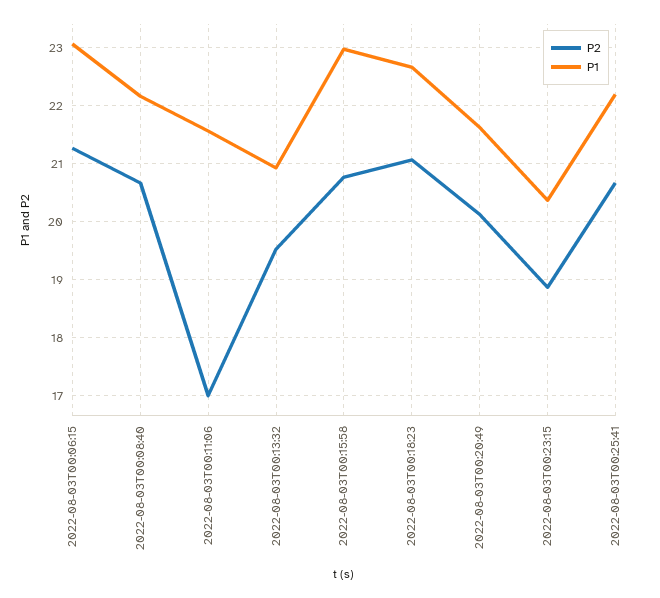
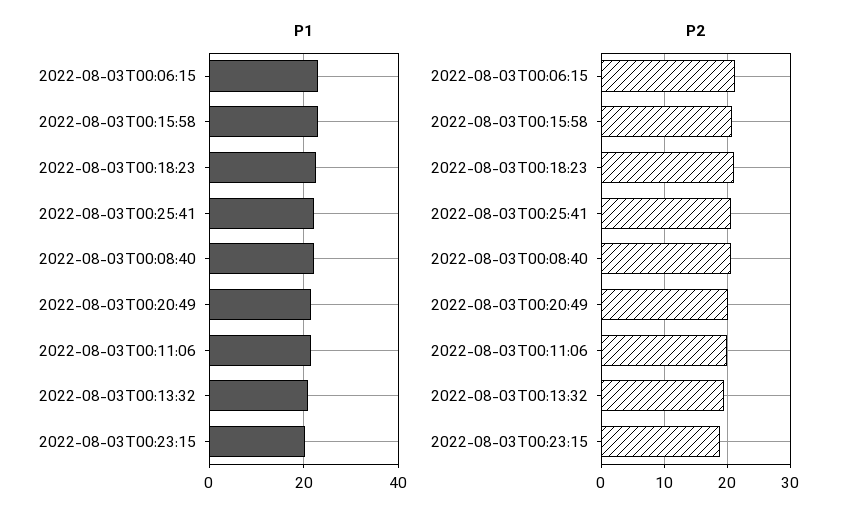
P2, 2022-08-03T00:11:06: 17 -> 20

